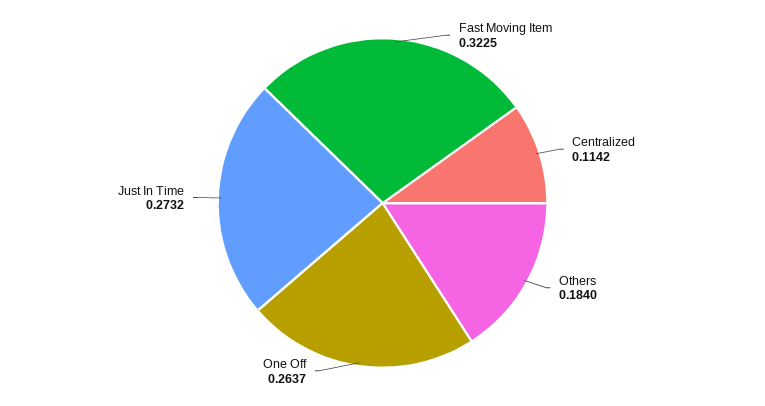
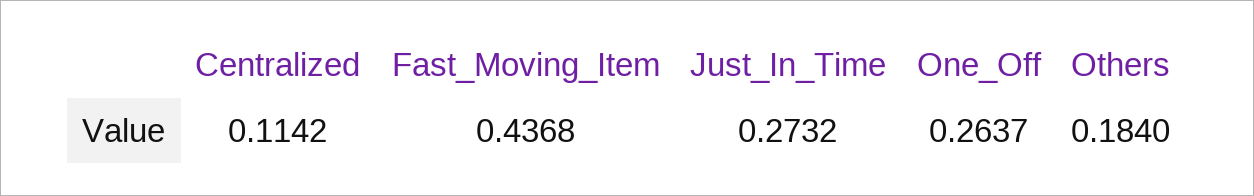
Fast Moving Item: 0.3225 -> 0.4368

